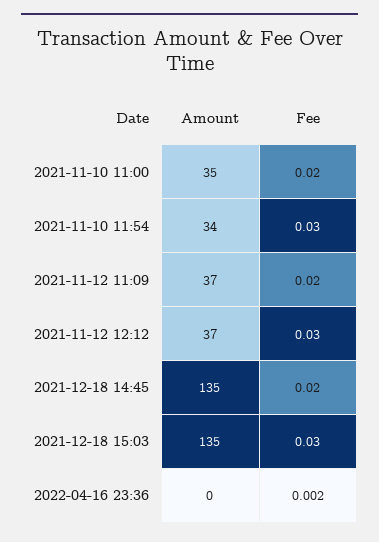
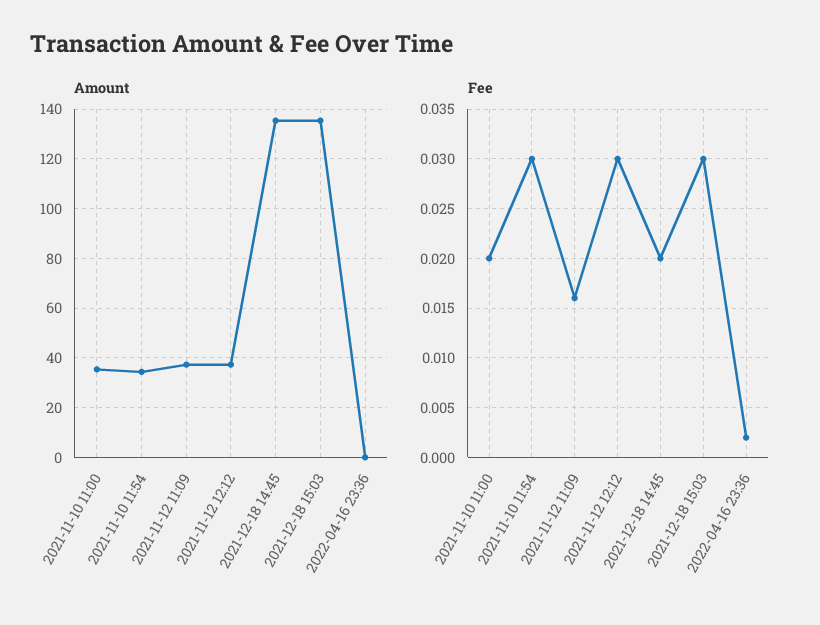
Fee, 2021-11-12 11:09: 0.02 -> 0.016

